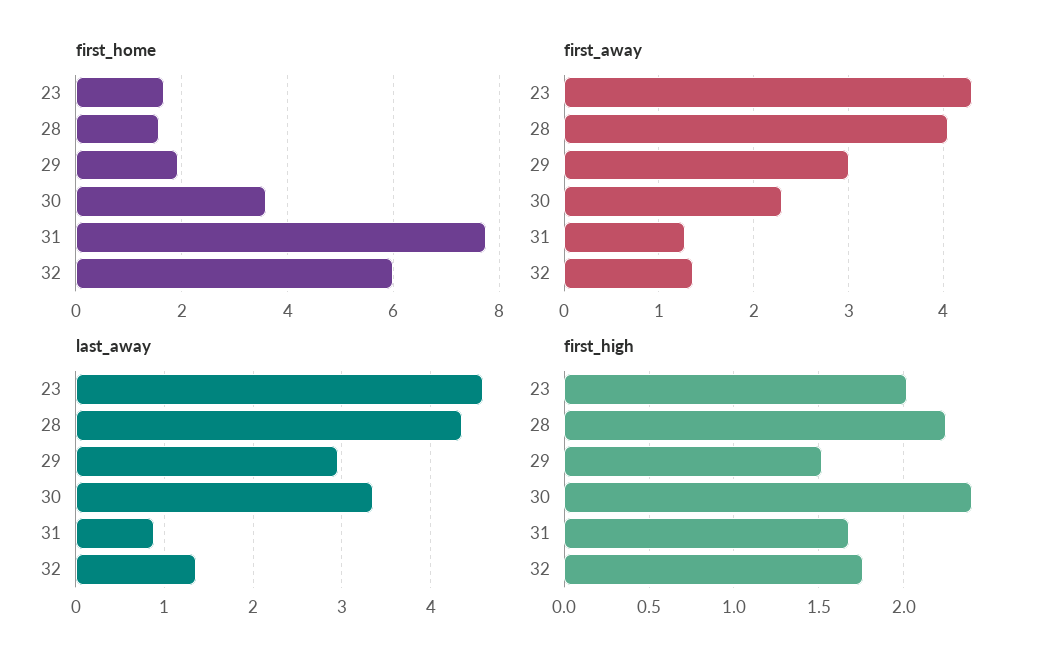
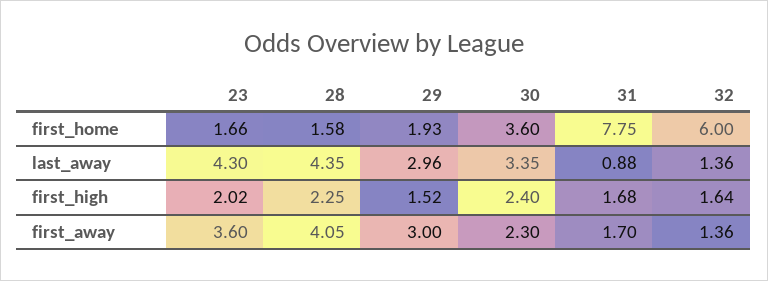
first_away, 23: 4.3 -> 3.6
first_away, 31: 1.3 -> 1.7
last_away, 23: 4.6 -> 4.3
first_high, 32: 1.75 -> 1.64

